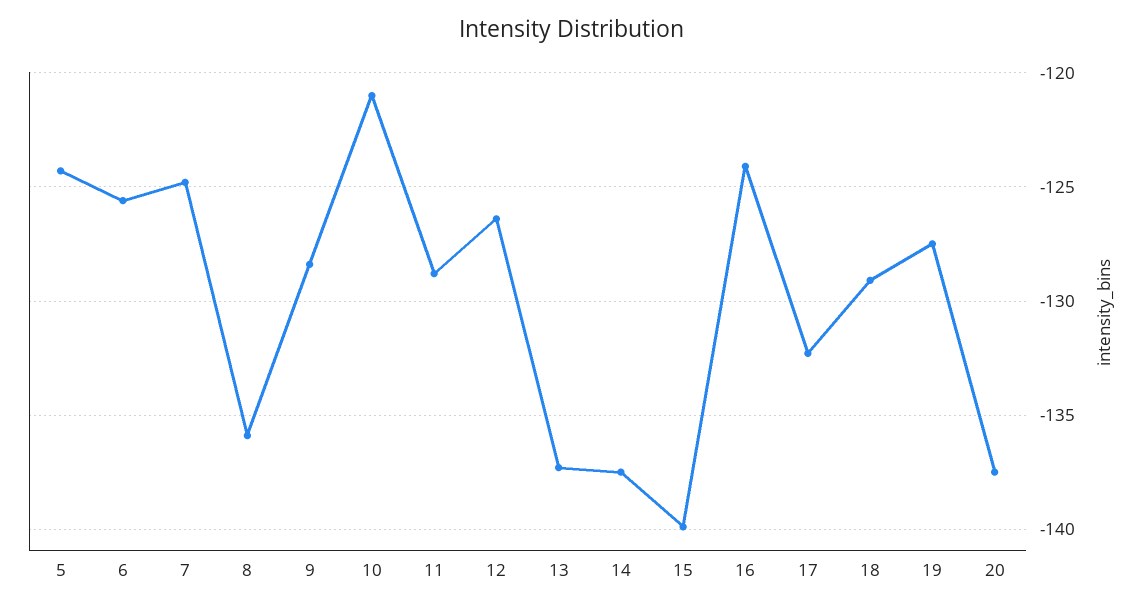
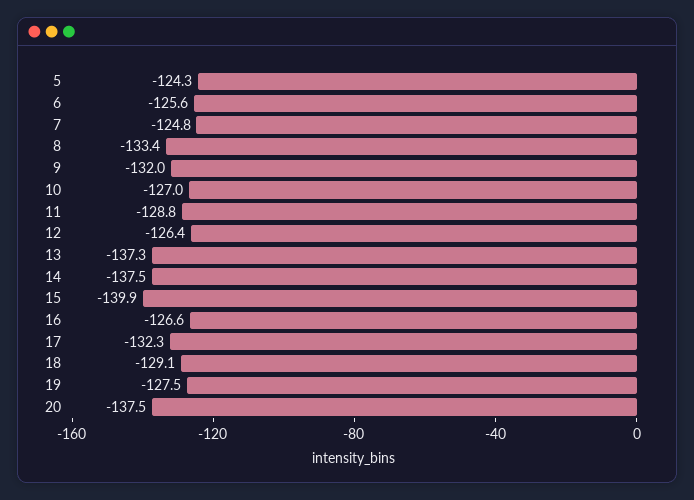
8: -136 -> -133.4
9: -128.5 -> -132
10: -121 -> -127
16: -124 -> -126.6

